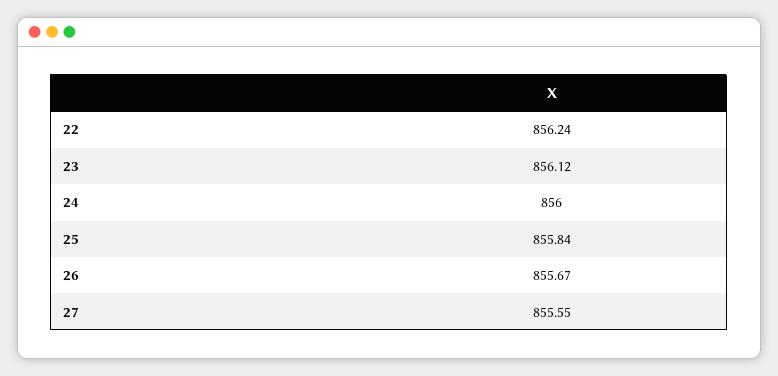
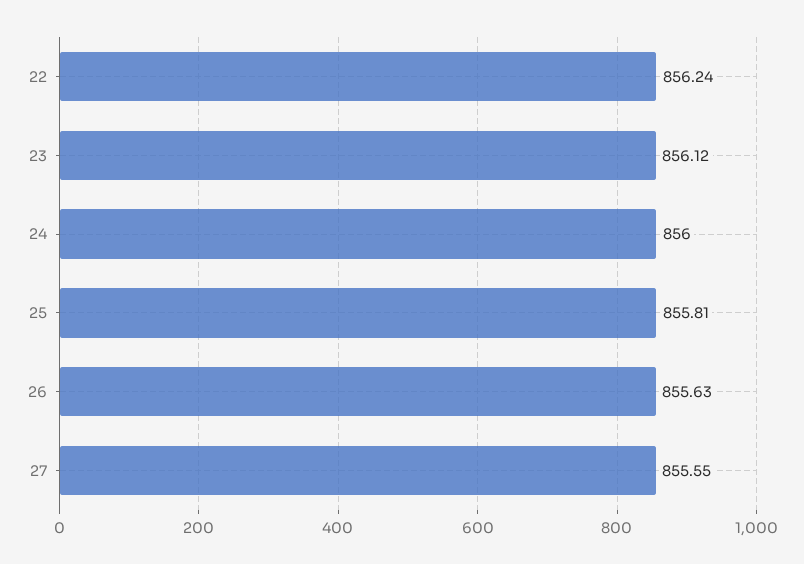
25: 855.84 -> 855.81
26: 855.67 -> 855.63

